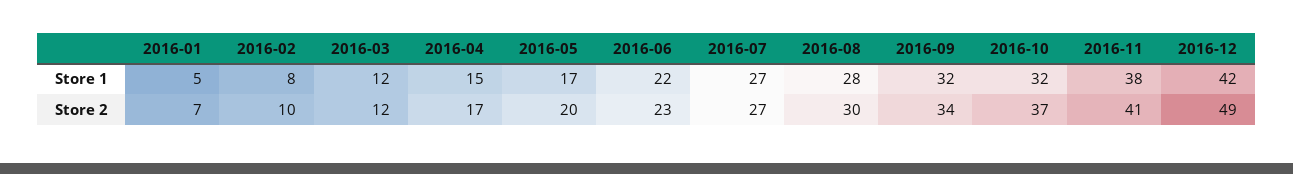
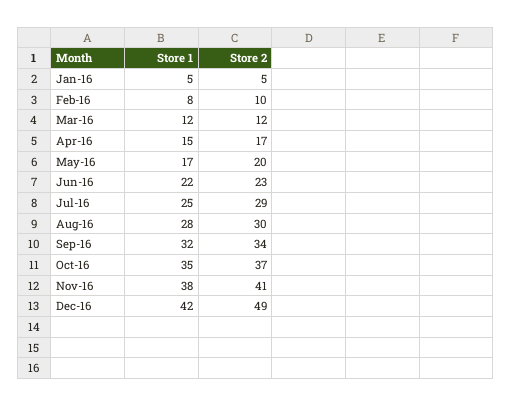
2016-07, Store 1: 27 -> 25
2016-10, Store 1: 32 -> 35
2016-01, Store 2: 7 -> 5
2016-07, Store 2: 27 -> 29

